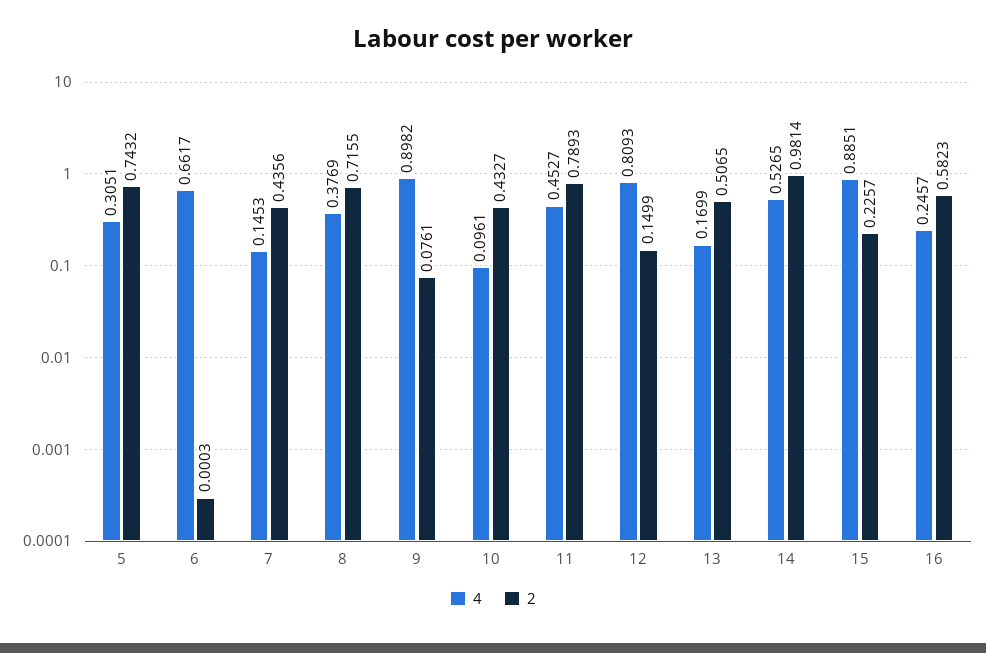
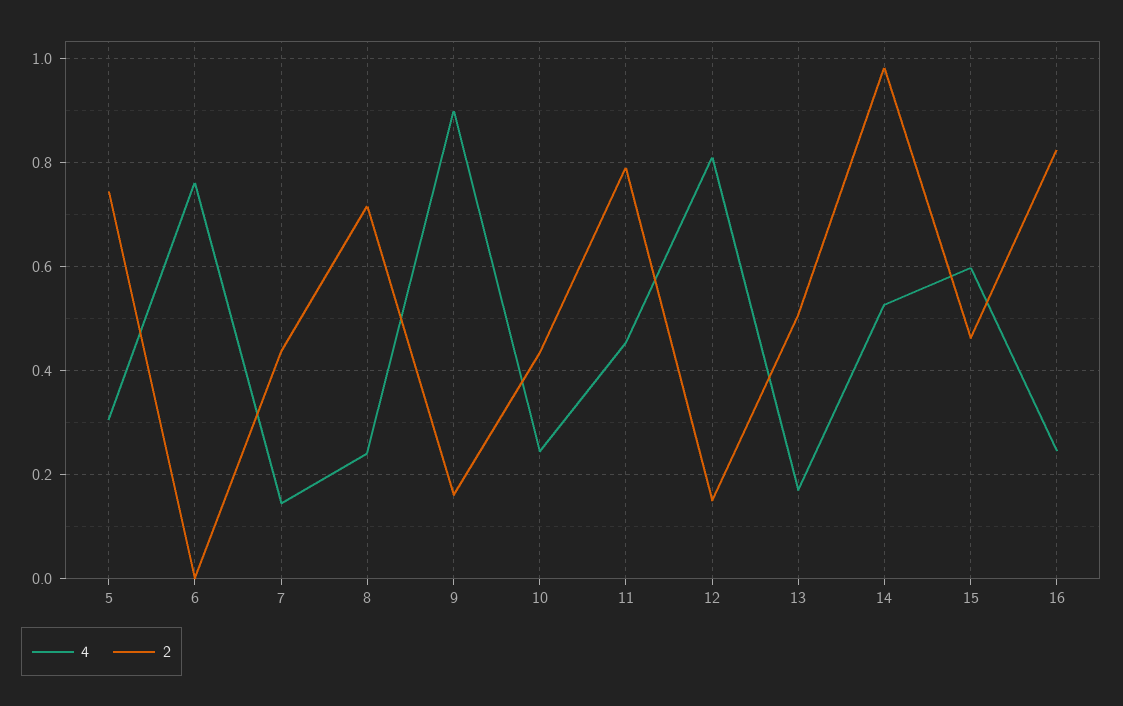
4, 6: 0.6617 -> 0.76
4, 8: 0.3769 -> 0.24
2, 9: 0.0761 -> 0.16
4, 10: 0.0961 -> 0.24
4, 15: 0.8851 -> 0.6
2, 15: 0.2257 -> 0.46
2, 16: 0.5823 -> 0.82

